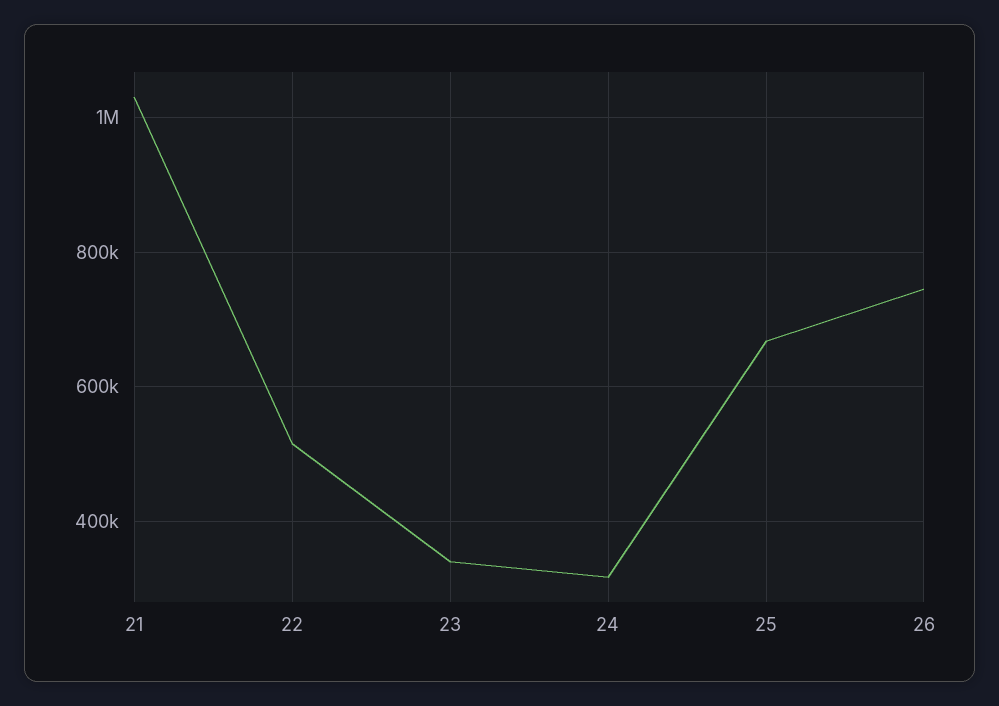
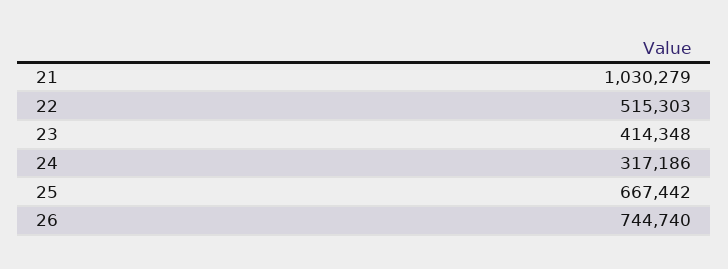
23: 340000 -> 414348

